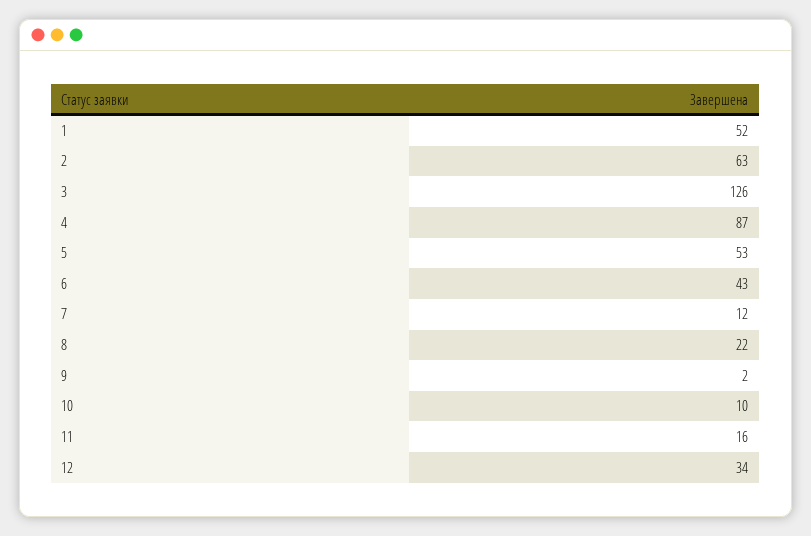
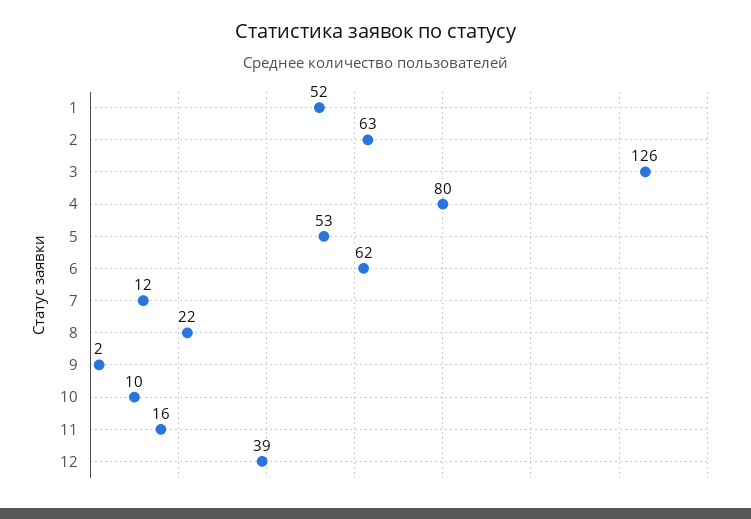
4: 87 -> 80
6: 43 -> 62
12: 34 -> 39

